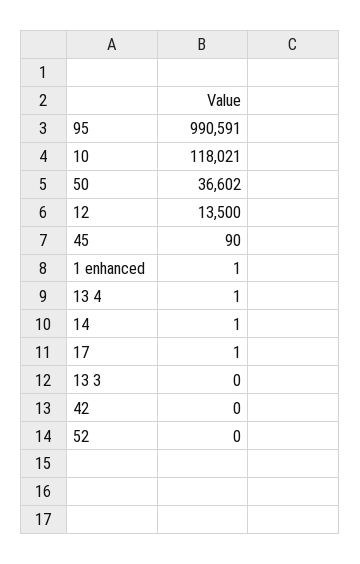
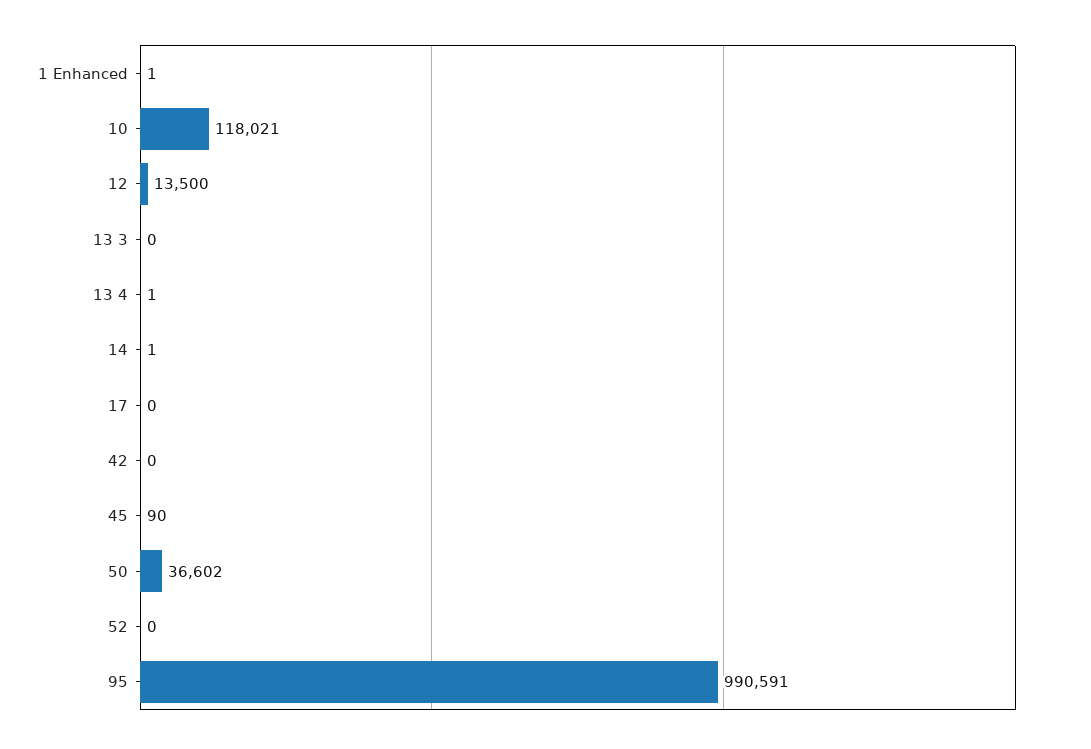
17: 1 -> 0

